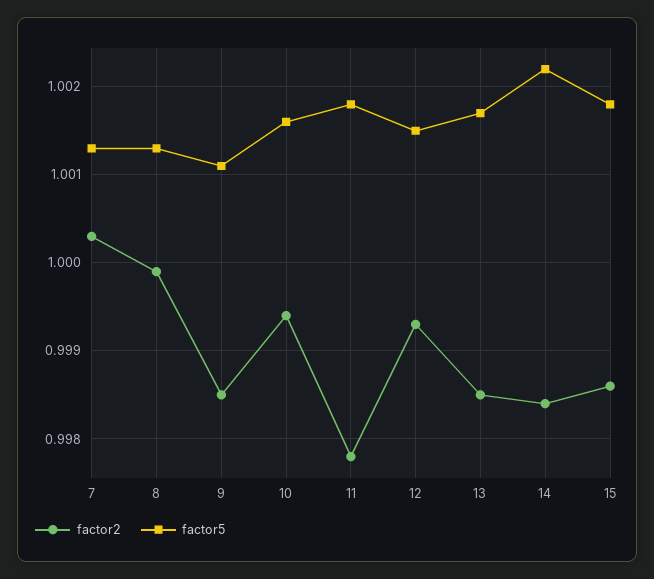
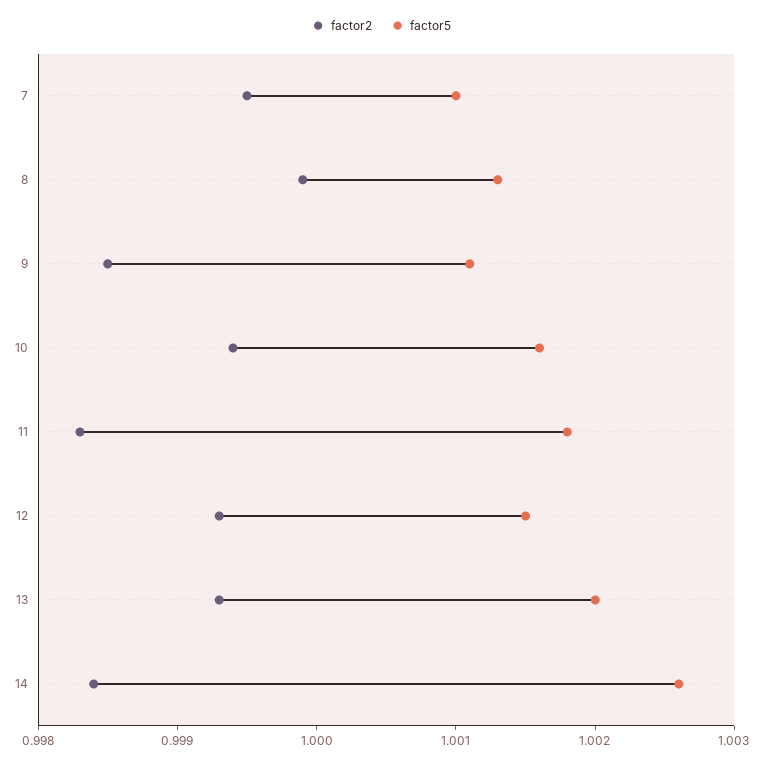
factor2, 7: 1.0003 -> 0.9995
factor5, 7: 1.0013 -> 1.001
factor2, 11: 0.9978 -> 0.9983
factor2, 13: 0.9985 -> 0.9993
factor5, 13: 1.0017 -> 1.002
factor5, 14: 1.0022 -> 1.0026
factor2, 15: 0.9986 -> none
factor5, 15: 1.0018 -> none

